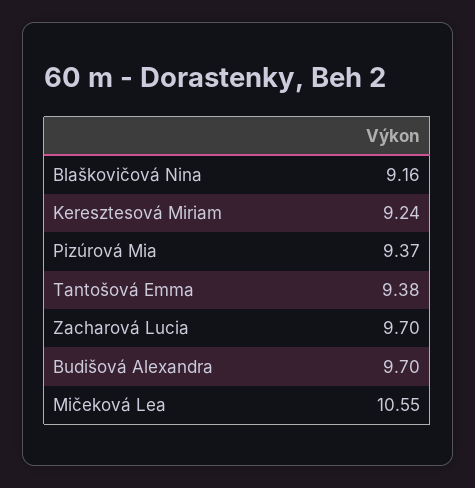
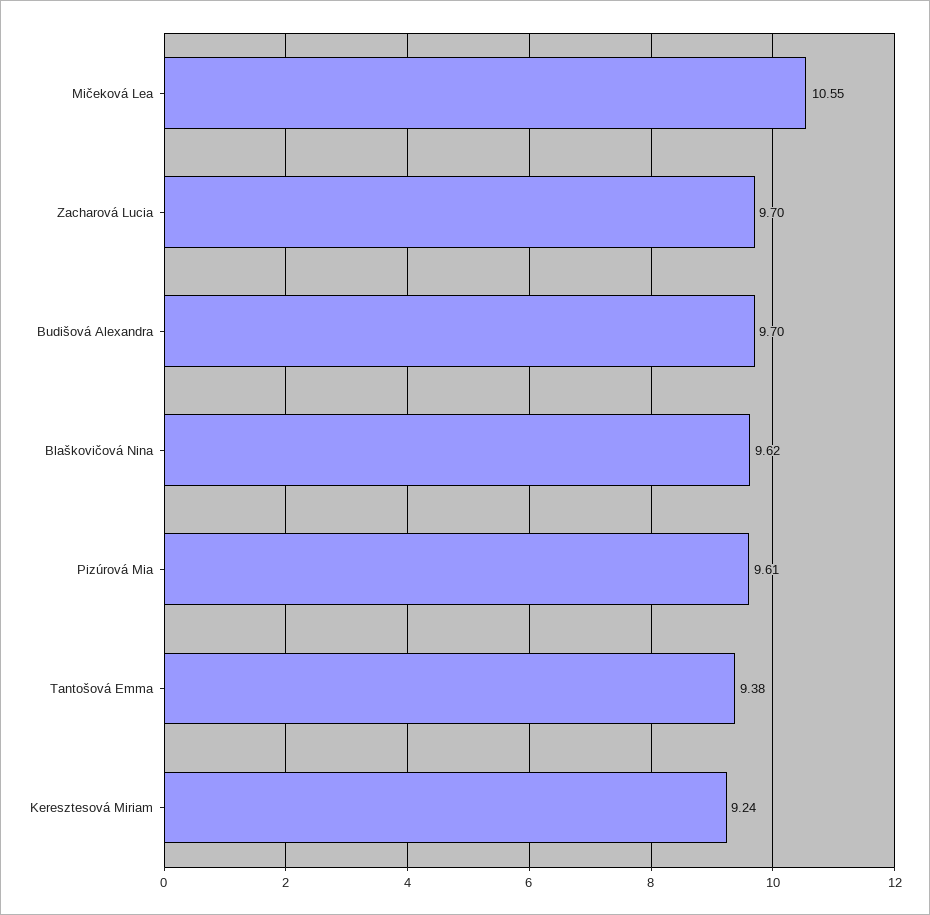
Blaškovičová Nina: 9.16 -> 9.62
Pizúrová Mia: 9.37 -> 9.61

